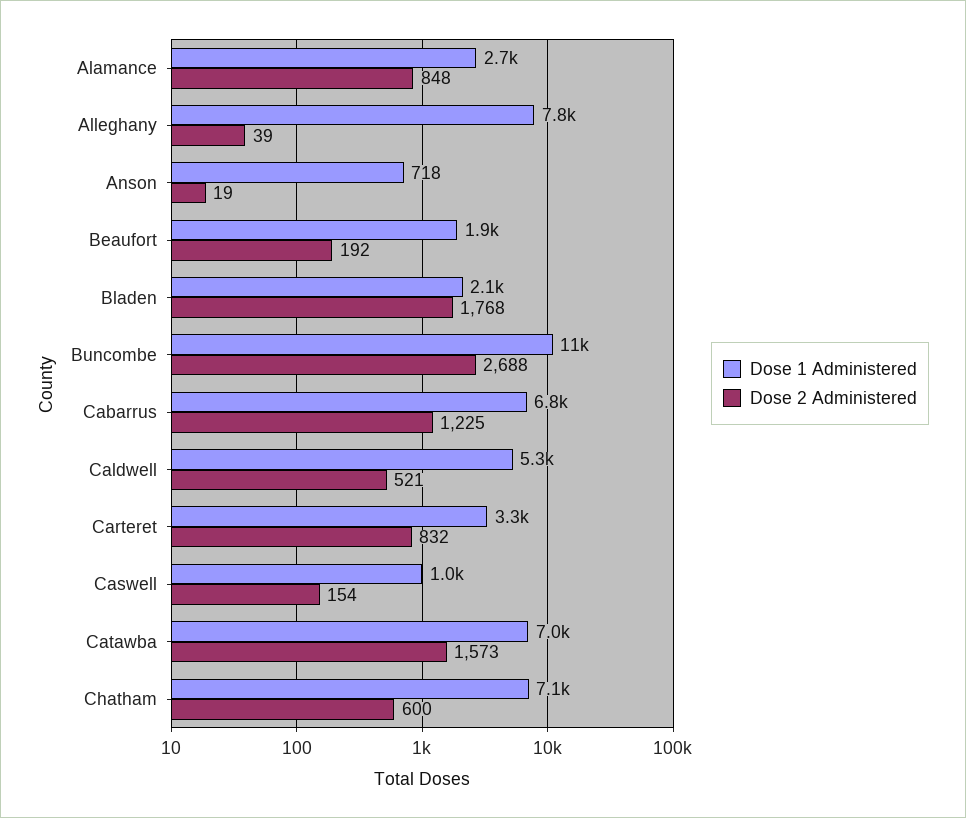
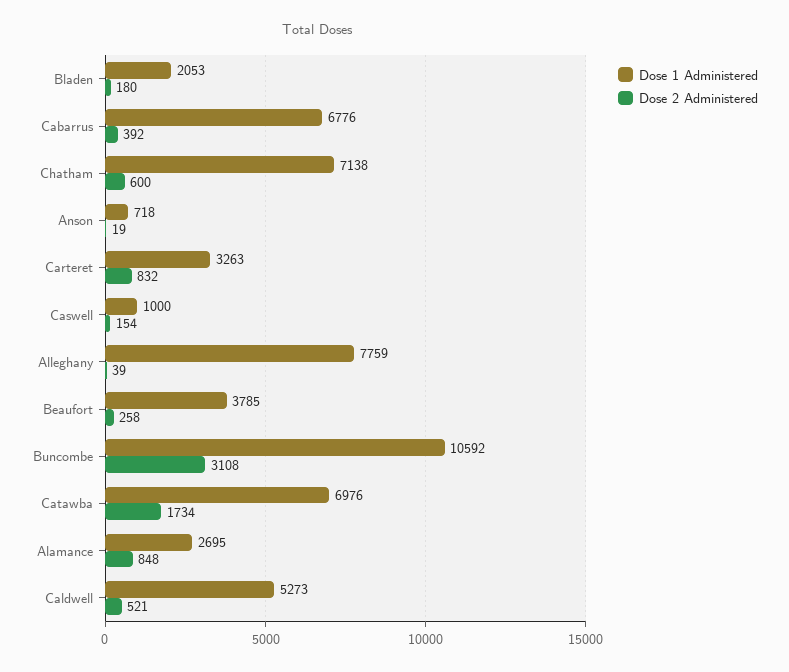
Dose 1 Administered, Beaufort: 1900 -> 3785
Dose 2 Administered, Beaufort: 192 -> 258
Dose 2 Administered, Bladen: 1768 -> 180
Dose 2 Administered, Buncombe: 2688 -> 3108
Dose 2 Administered, Cabarrus: 1225 -> 392
Dose 2 Administered, Catawba: 1573 -> 1734

